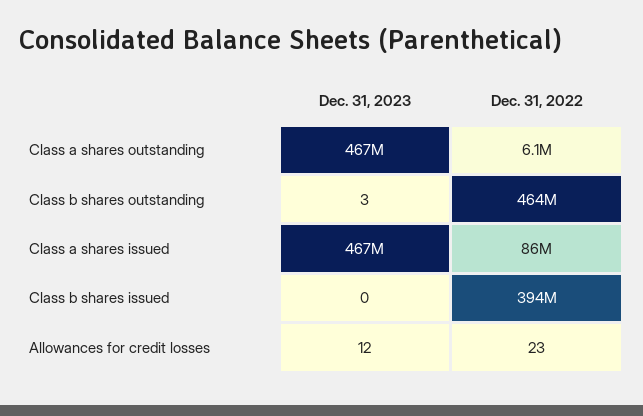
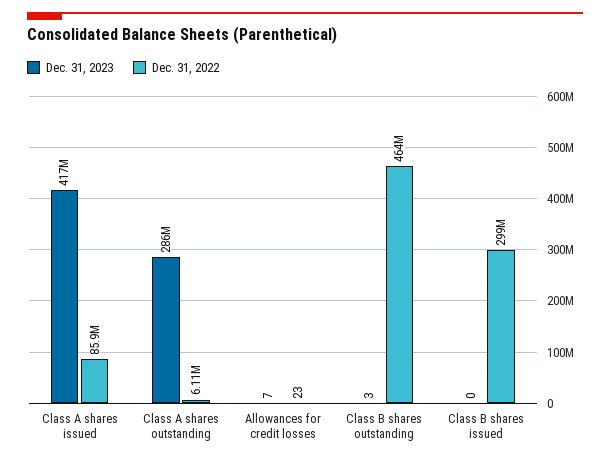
Dec. 31, 2023, Class a shares outstanding: 467000000 -> 286000000
Dec. 31, 2023, Class a shares issued: 467000000 -> 417000000
Dec. 31, 2022, Class b shares issued: 394000000 -> 299000000
Dec. 31, 2023, Allowances for credit losses: 12 -> 7

